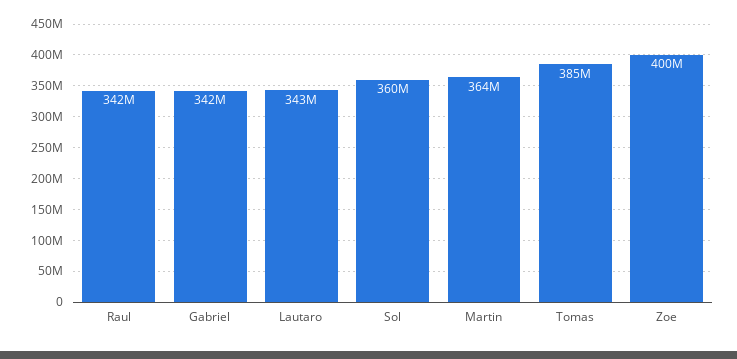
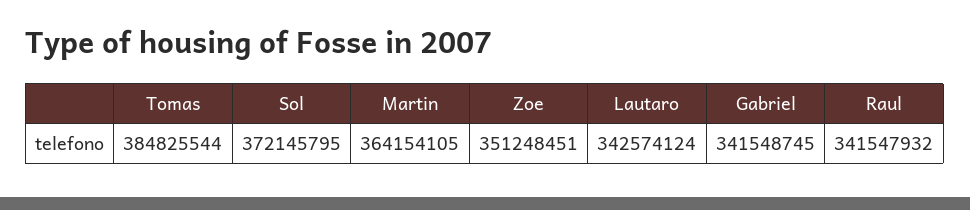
Sol: 360000000 -> 372145795
Zoe: 400000000 -> 351248451

